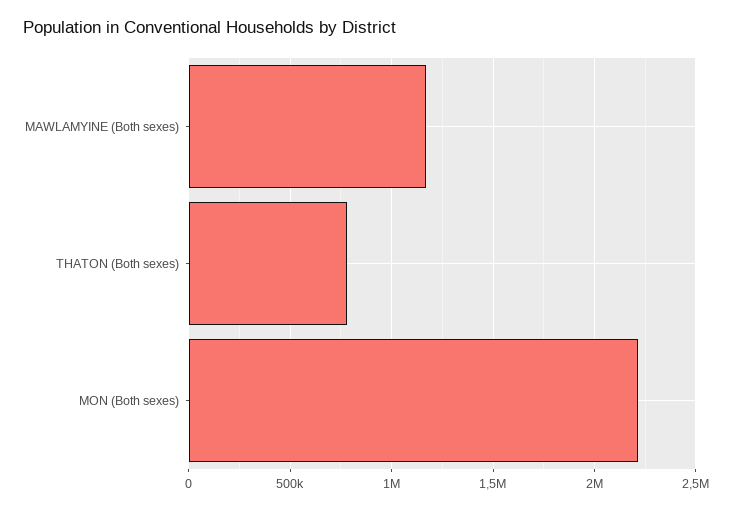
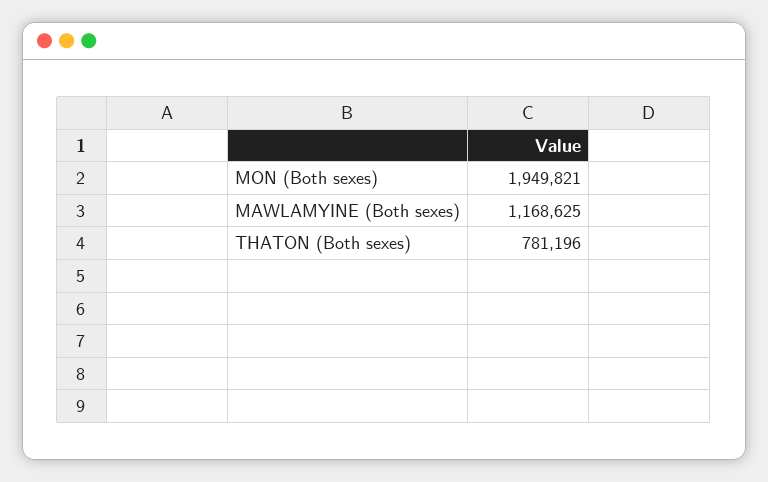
MON (Both sexes): 2200000 -> 1949821

